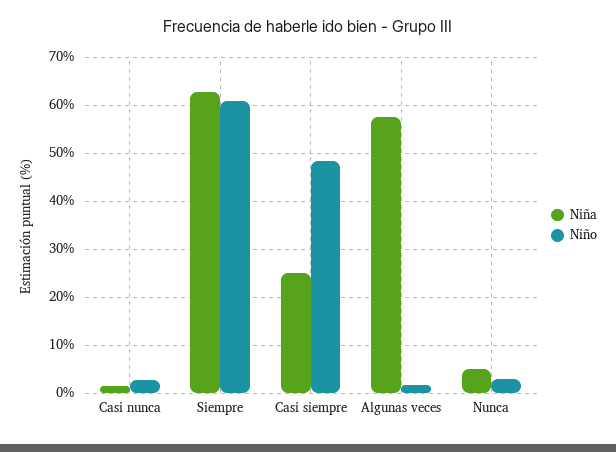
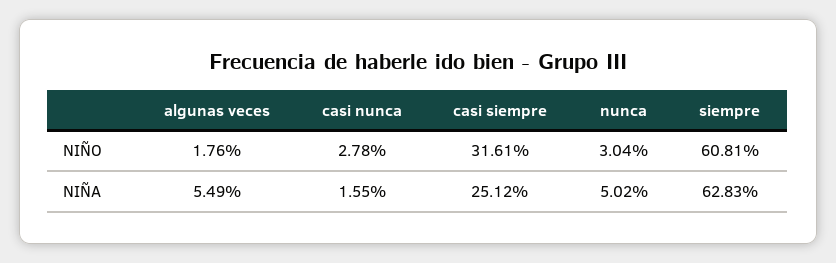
Niño, Casi siempre: 48 -> 31.61
Niña, Algunas veces: 58 -> 5.49

